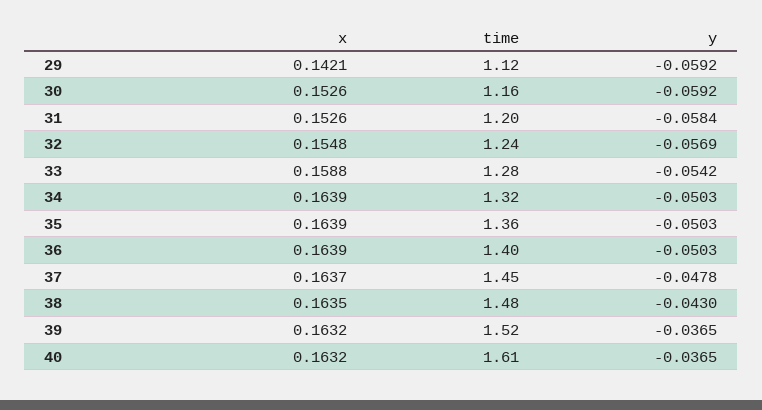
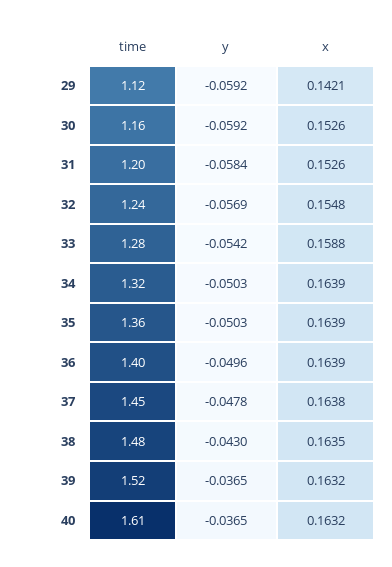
y, 36: -0.0503 -> -0.0496
x, 37: 0.1637 -> 0.1638

